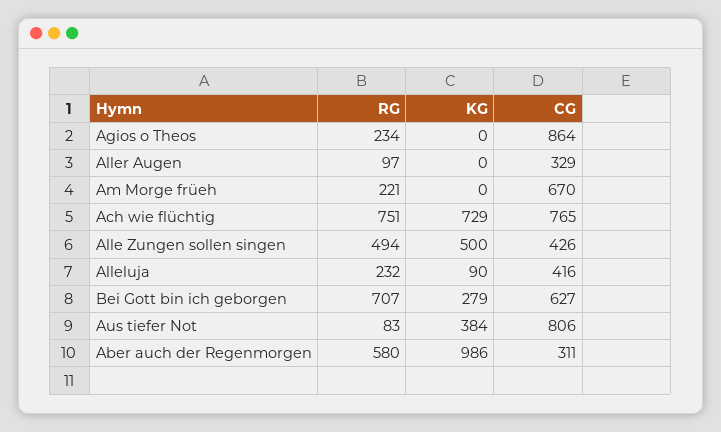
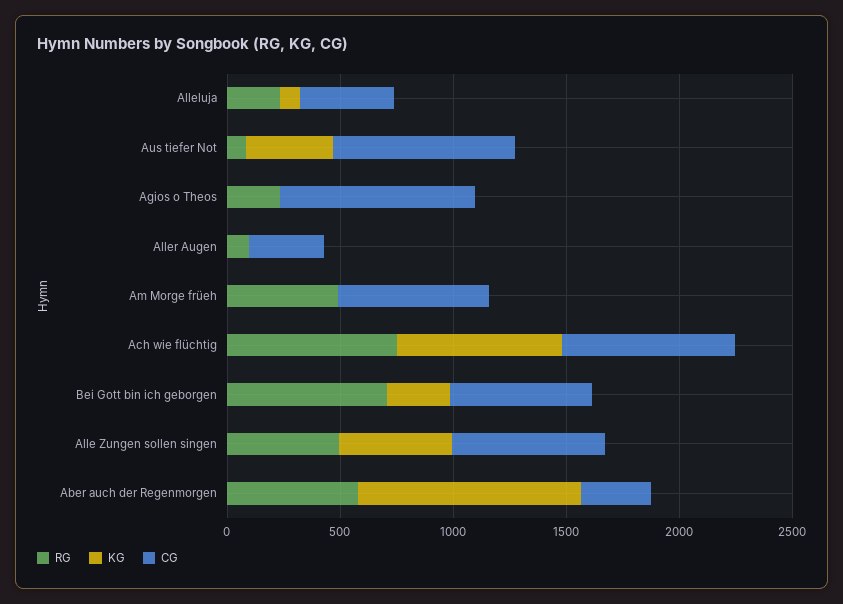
RG, Am Morge früeh: 221 -> 500
CG, Alle Zungen sollen singen: 426 -> 700

